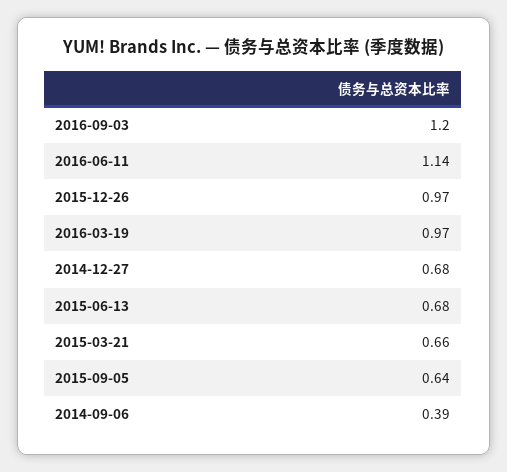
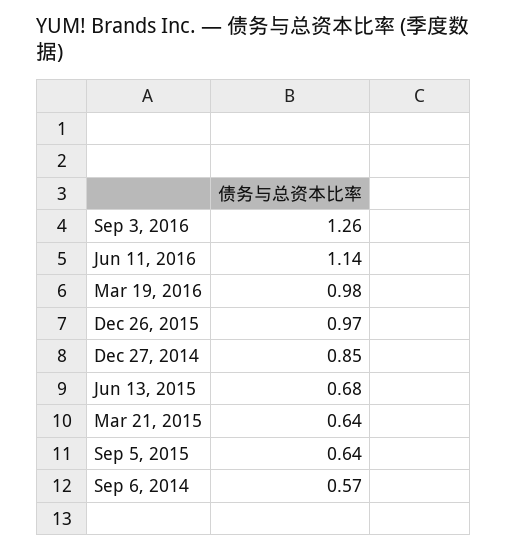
2016-09-03: 1.2 -> 1.26
2016-03-19: 0.97 -> 0.98
2014-12-27: 0.68 -> 0.85
2015-03-21: 0.66 -> 0.64
2014-09-06: 0.39 -> 0.57

